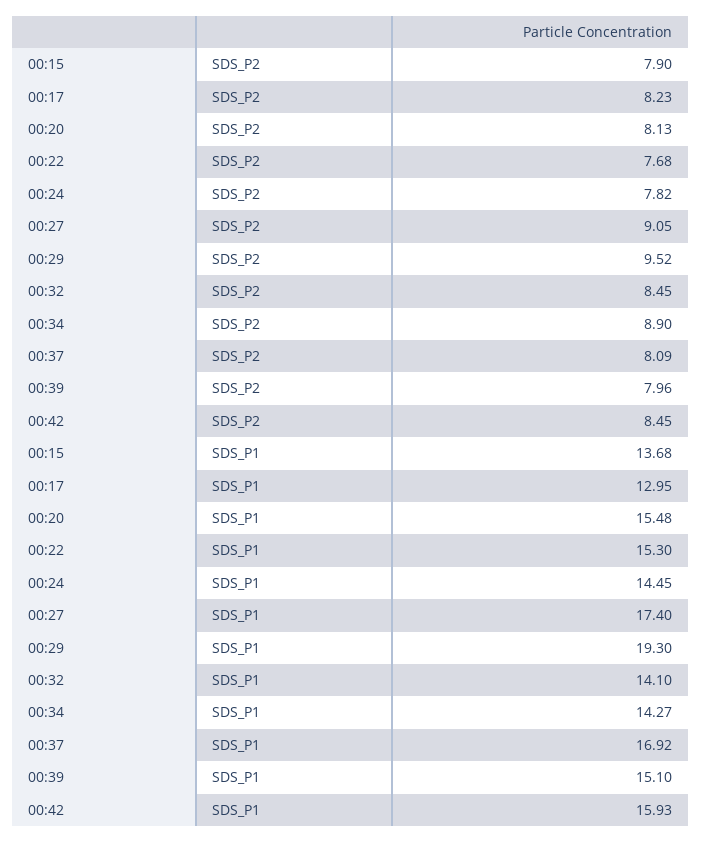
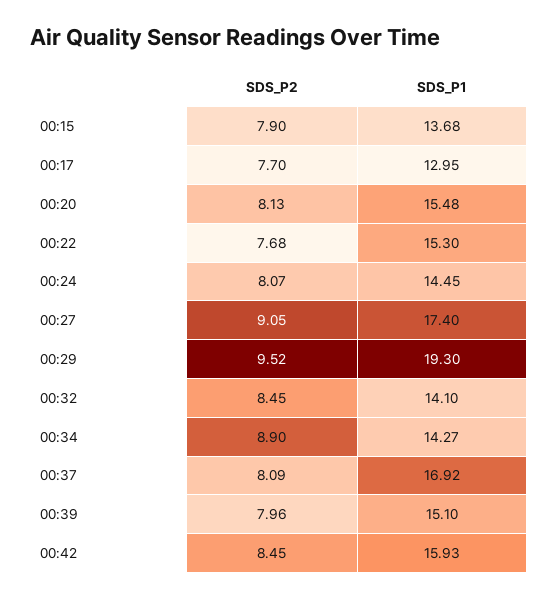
00:17, SDS_P2: 8.23 -> 7.7
00:24, SDS_P2: 7.82 -> 8.07

